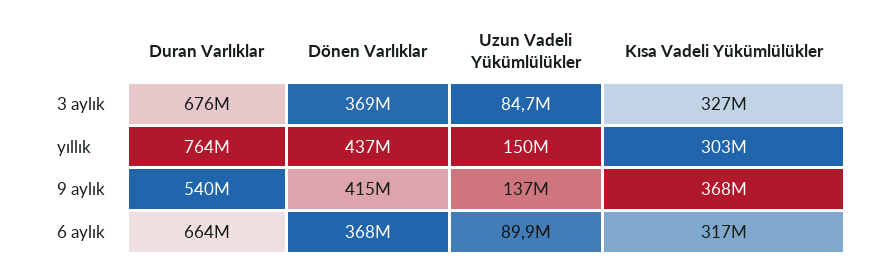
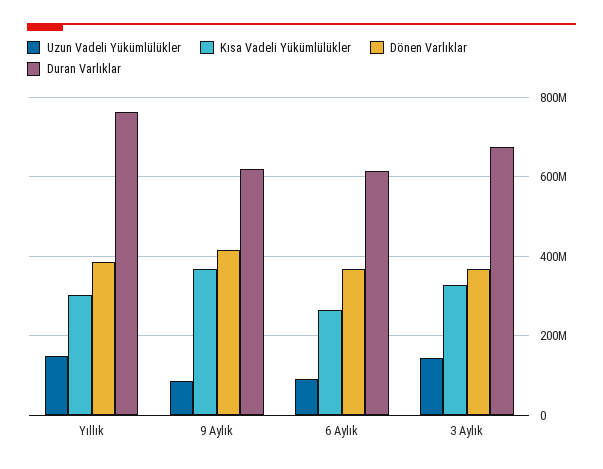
Uzun Vadeli Yükümlülükler, 3 aylık: 84700000 -> 140000000
Dönen Varlıklar, yıllık: 437000000 -> 380000000
Duran Varlıklar, 9 aylık: 540000000 -> 620000000
Uzun Vadeli Yükümlülükler, 9 aylık: 137000000 -> 80000000
Duran Varlıklar, 6 aylık: 664000000 -> 620000000
Kısa Vadeli Yükümlülükler, 6 aylık: 317000000 -> 260000000

